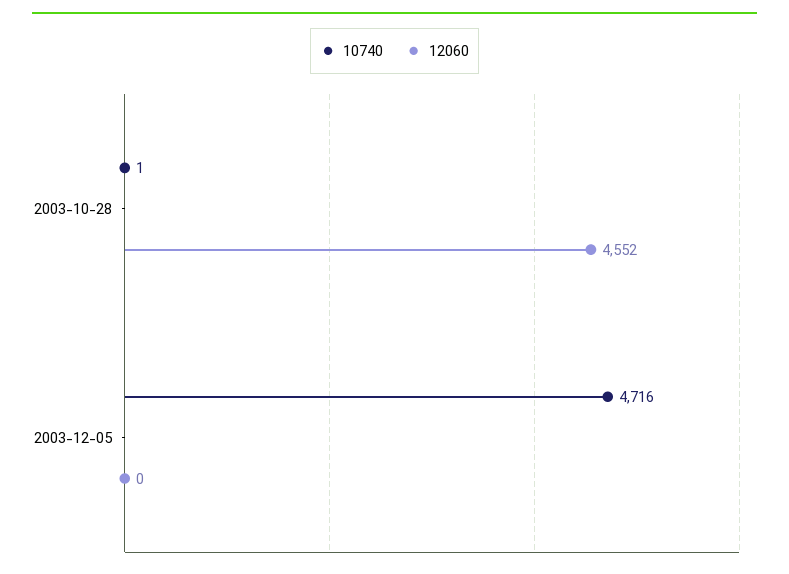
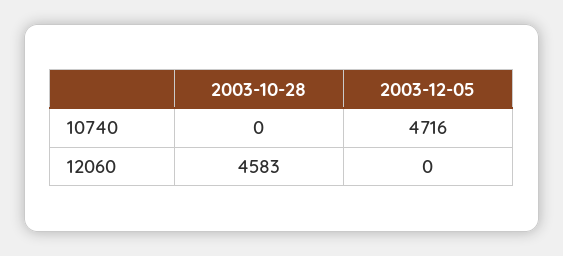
10740, 2003-10-28: 1 -> 0
12060, 2003-10-28: 4552 -> 4583

